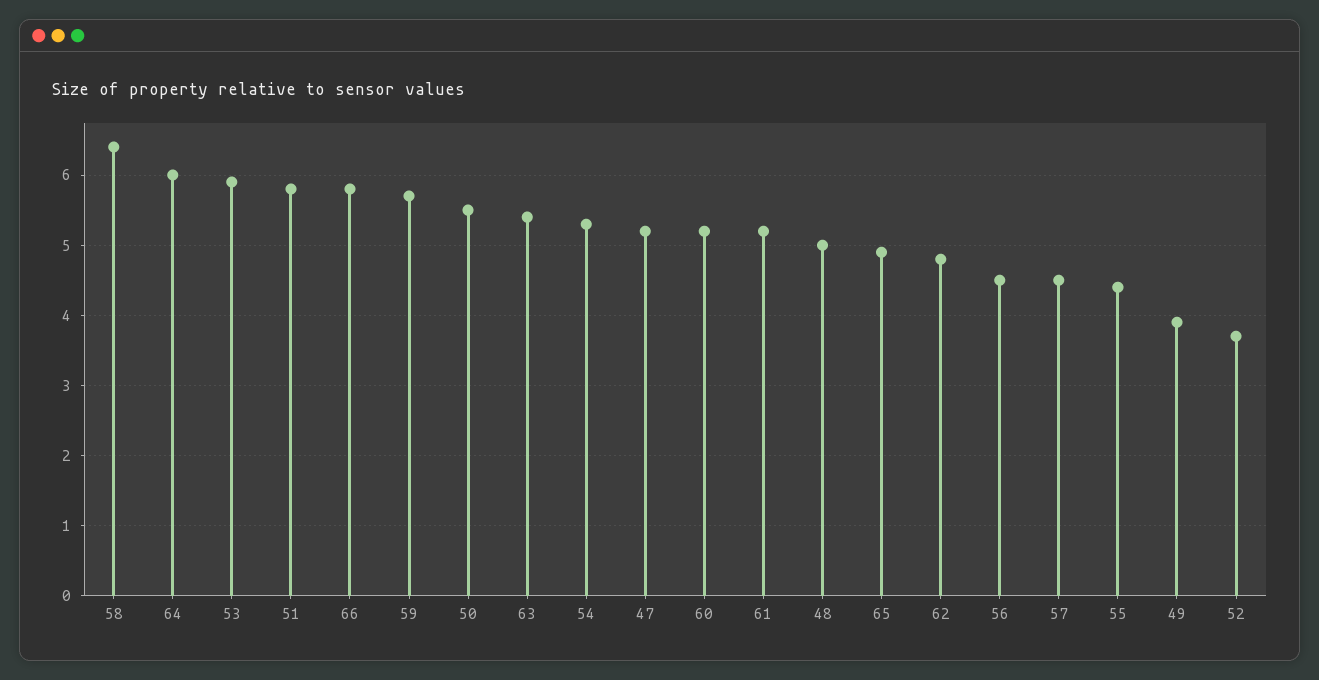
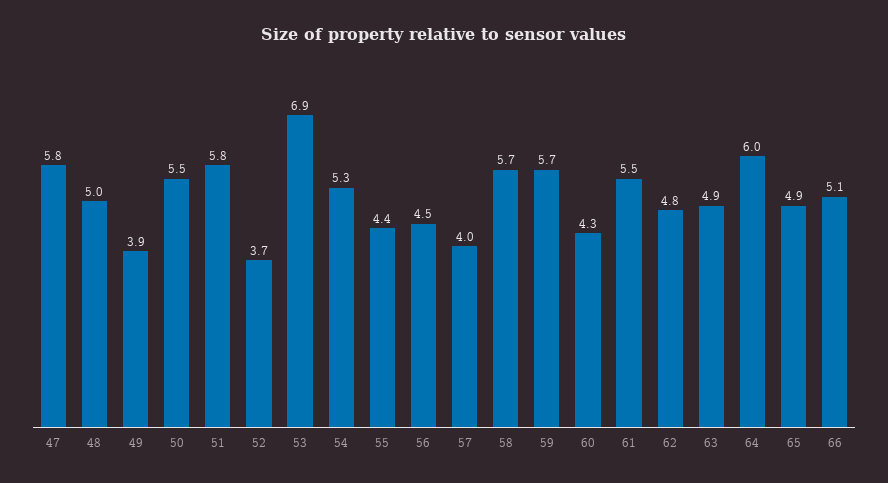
58: 6.4 -> 5.7
53: 5.9 -> 6.9
66: 5.8 -> 5.1
63: 5.4 -> 4.9
47: 5.2 -> 5.8
60: 5.2 -> 4.3
61: 5.2 -> 5.5
57: 4.5 -> 4

